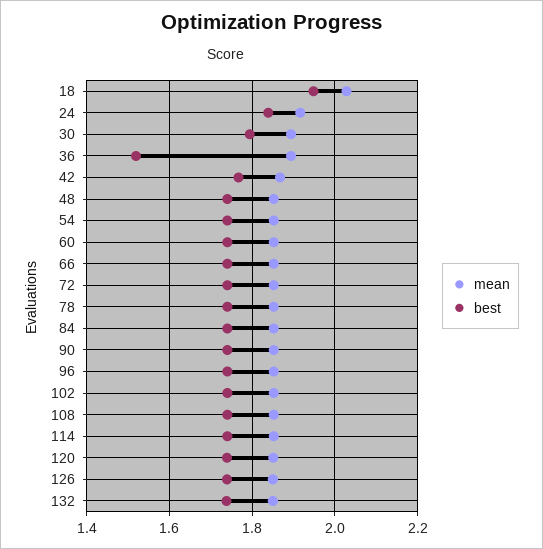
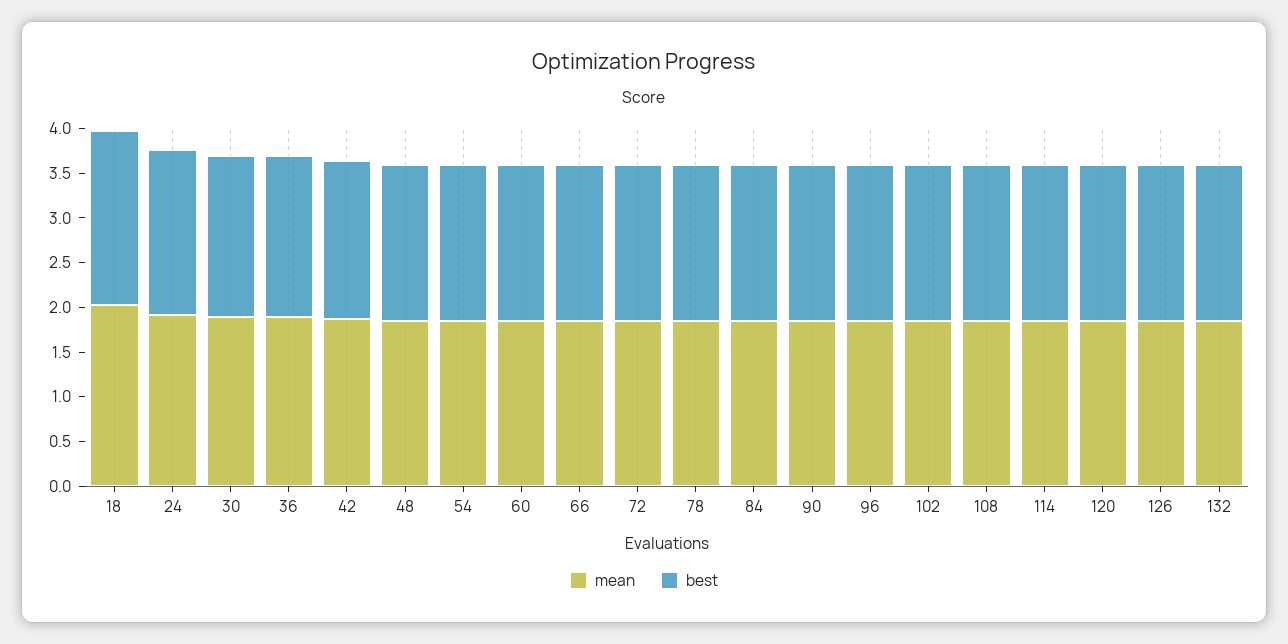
best, 36: 1.52 -> 1.8

